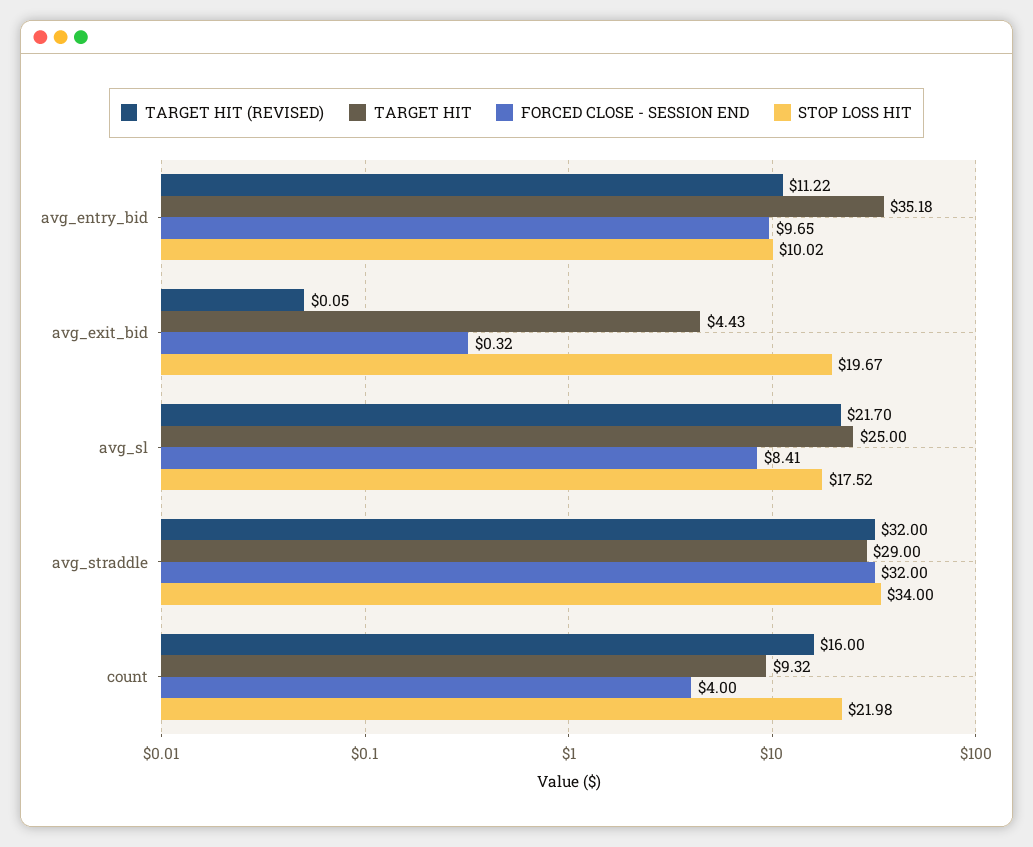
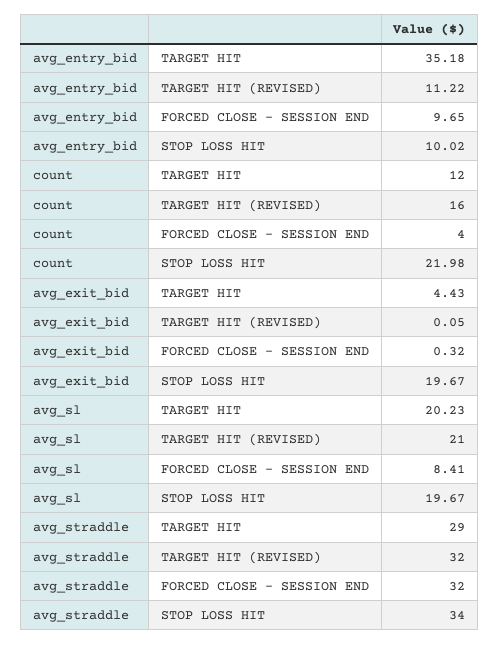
TARGET HIT (REVISED), avg_sl: 21.7 -> 21
TARGET HIT, avg_sl: 25 -> 20.23
STOP LOSS HIT, avg_sl: 17.52 -> 19.67
TARGET HIT, count: 9.32 -> 12

